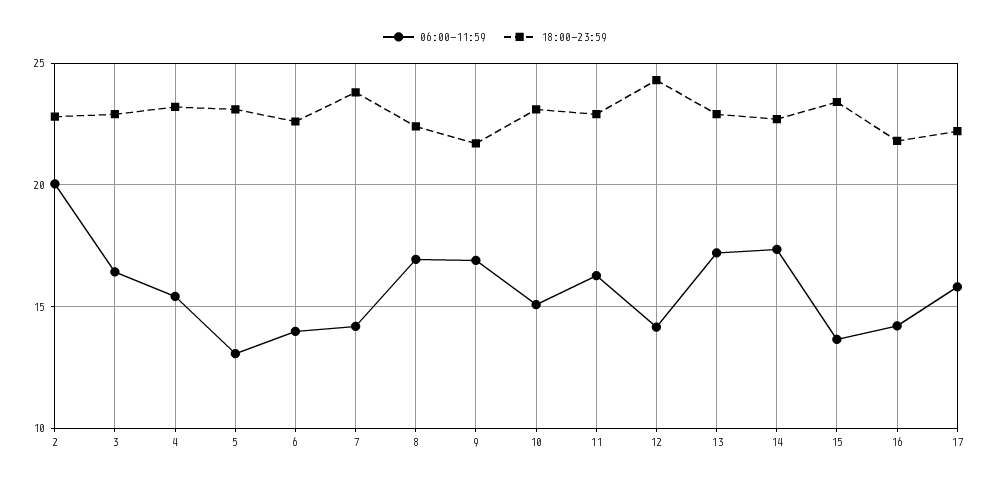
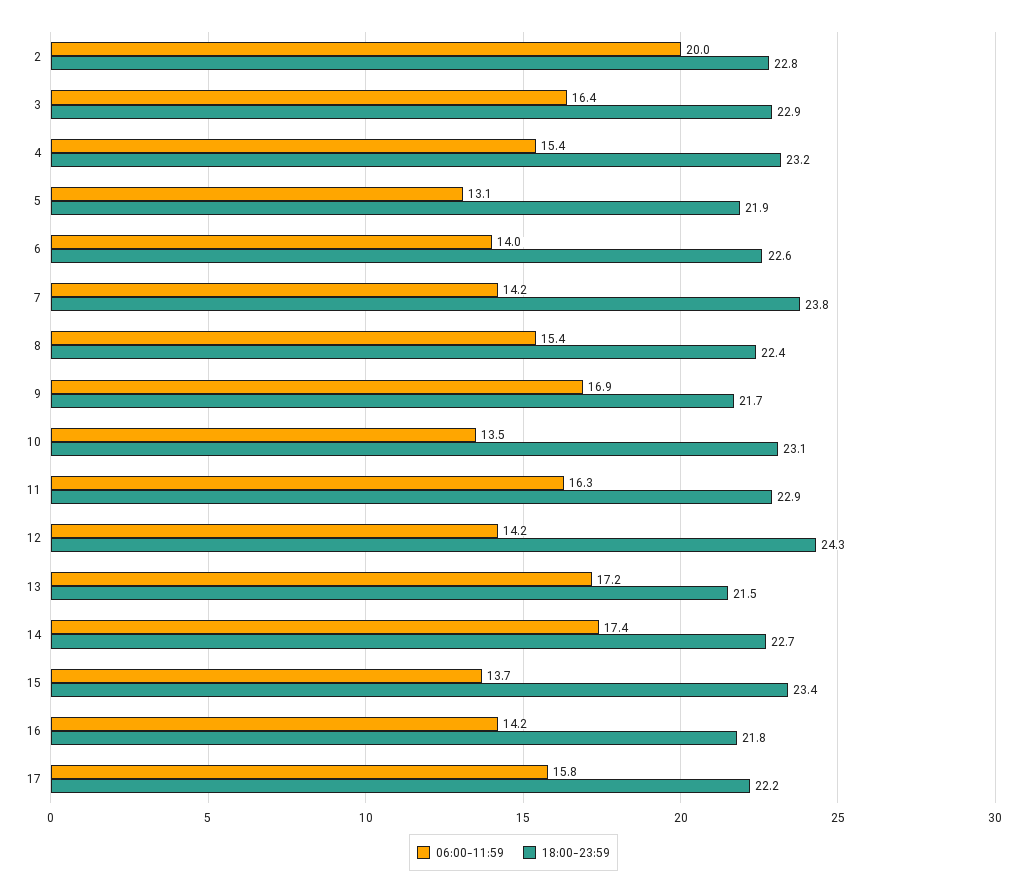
18:00-23:59, 5: 23 -> 21.9
06:00-11:59, 8: 17 -> 15.4
06:00-11:59, 10: 15 -> 13.5
18:00-23:59, 13: 23 -> 21.5

